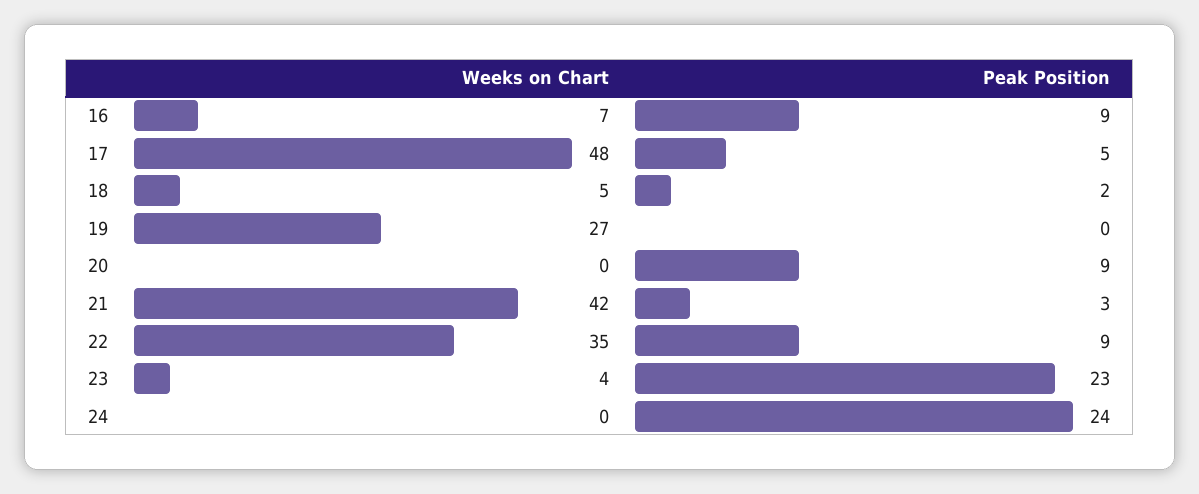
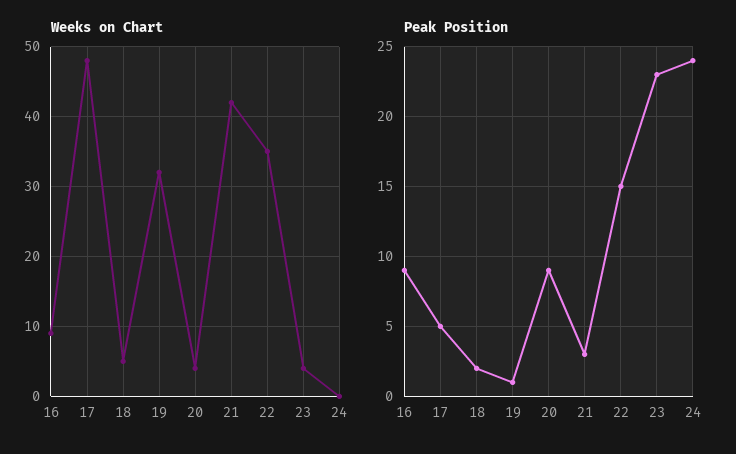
Weeks on Chart, 16: 7 -> 9
Weeks on Chart, 19: 27 -> 32
Peak Position, 19: 0 -> 1
Weeks on Chart, 20: 0 -> 4
Peak Position, 22: 9 -> 15

